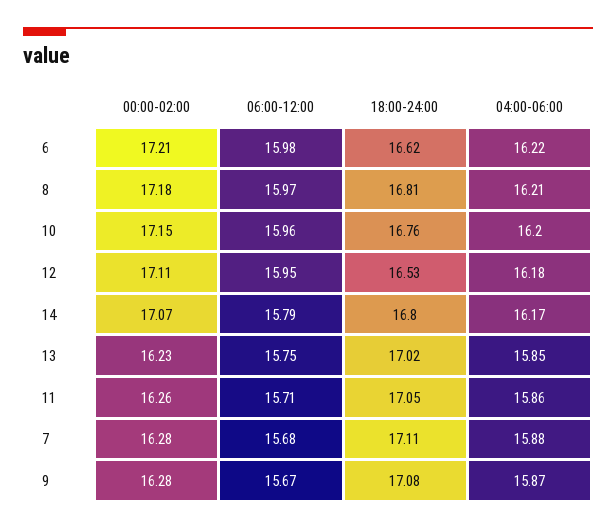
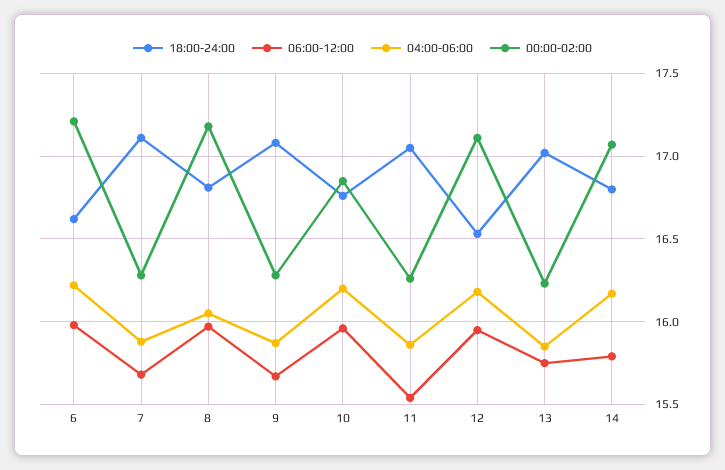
04:00-06:00, 8: 16.21 -> 16.05
00:00-02:00, 10: 17.15 -> 16.85
06:00-12:00, 11: 15.71 -> 15.55

